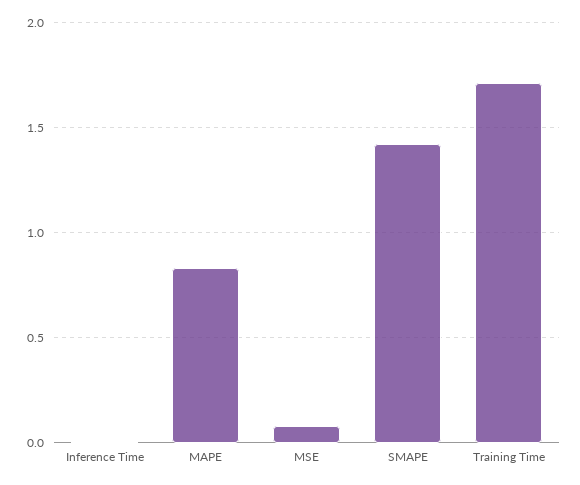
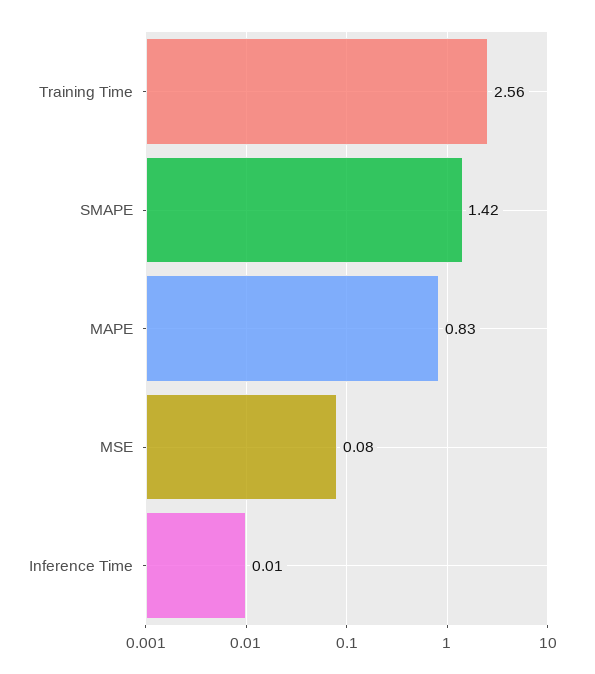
Training Time: 1.7 -> 2.56

